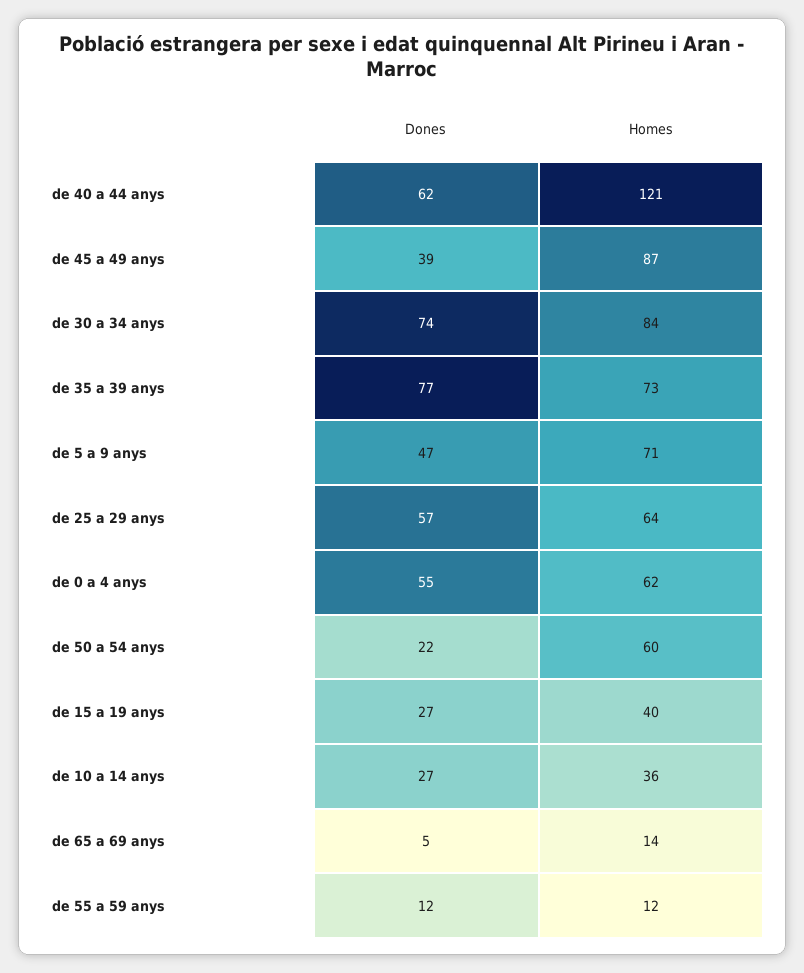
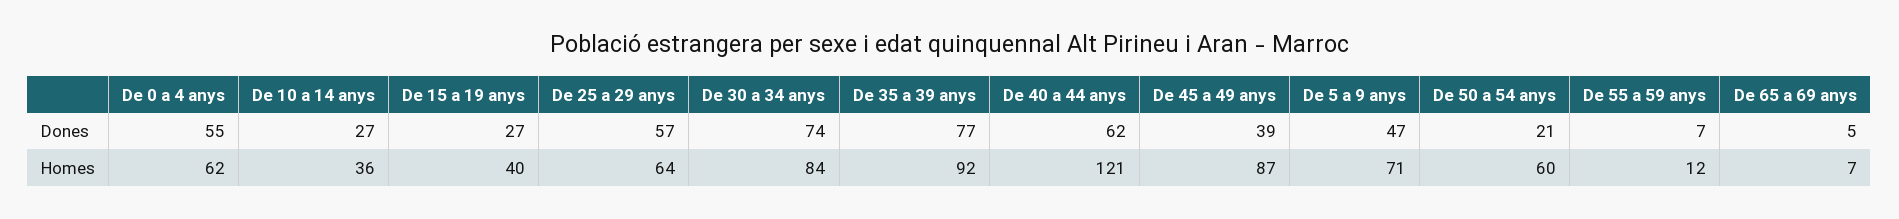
Homes, de 35 a 39 anys: 73 -> 92
Dones, de 50 a 54 anys: 22 -> 21
Homes, de 65 a 69 anys: 14 -> 7
Dones, de 55 a 59 anys: 12 -> 7

